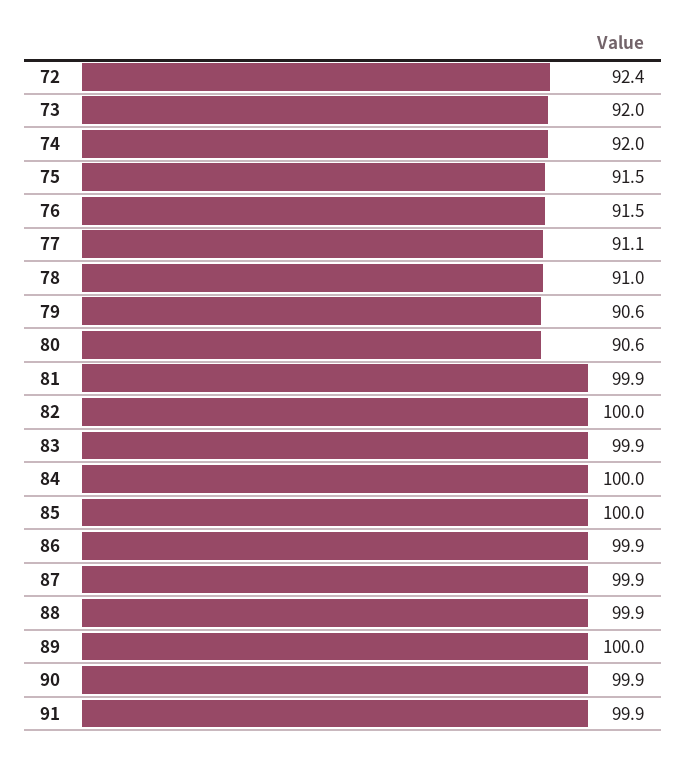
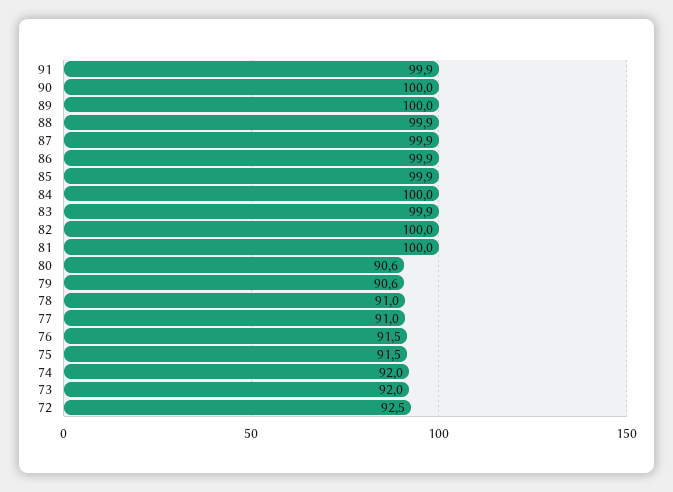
72: 92.4 -> 92.5
77: 91.1 -> 91
81: 99.9 -> 100
85: 100 -> 99.9
90: 99.9 -> 100

